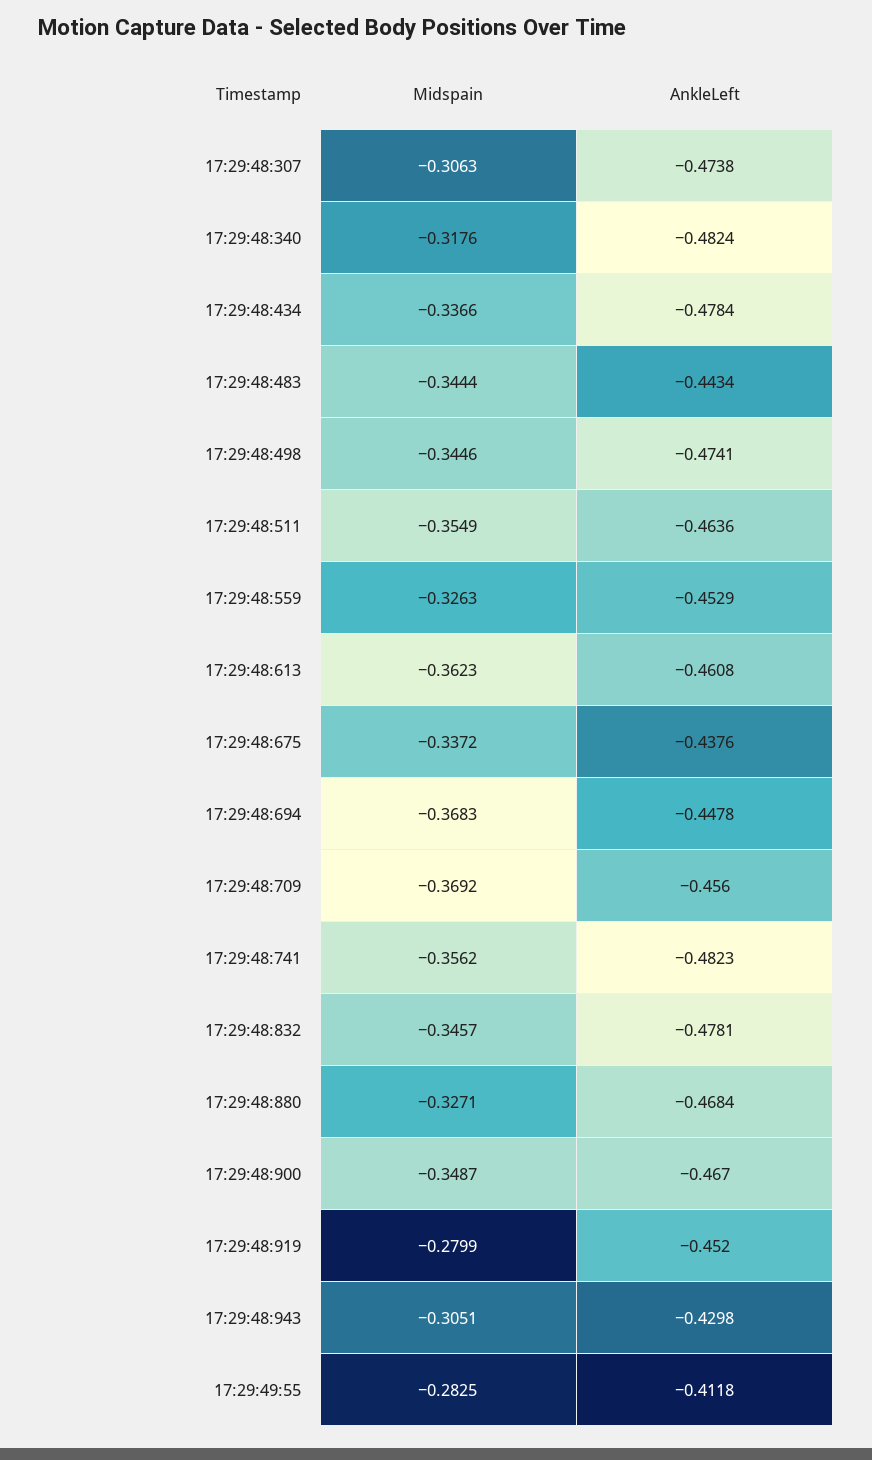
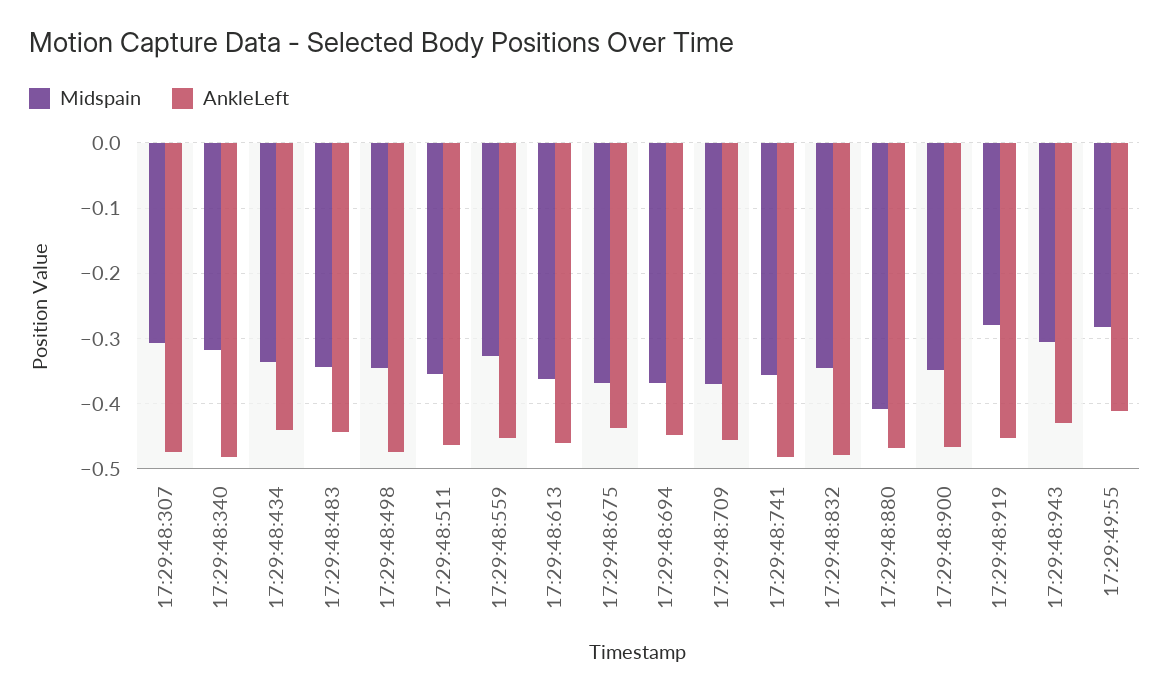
AnkleLeft, 17:29:48:434: -0.4784 -> -0.44
Midspain, 17:29:48:675: -0.3372 -> -0.37
Midspain, 17:29:48:880: -0.3271 -> -0.41

